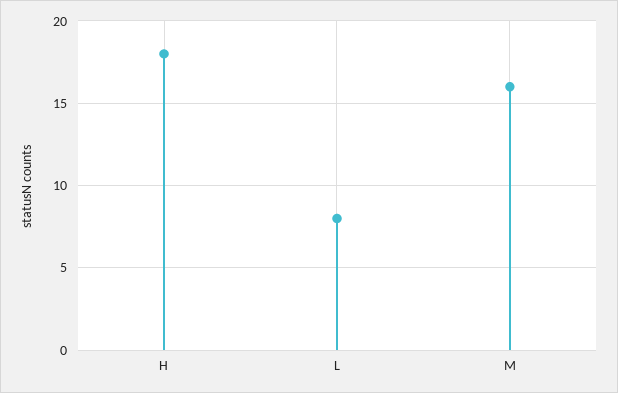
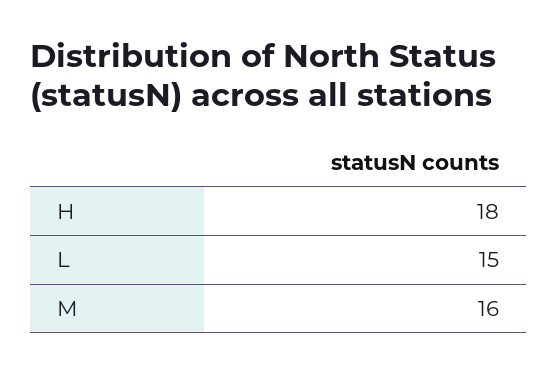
L: 8 -> 15

